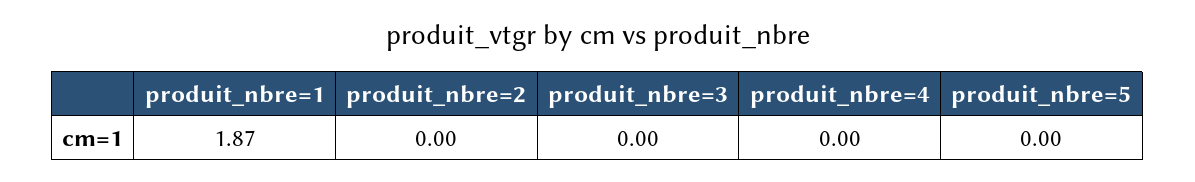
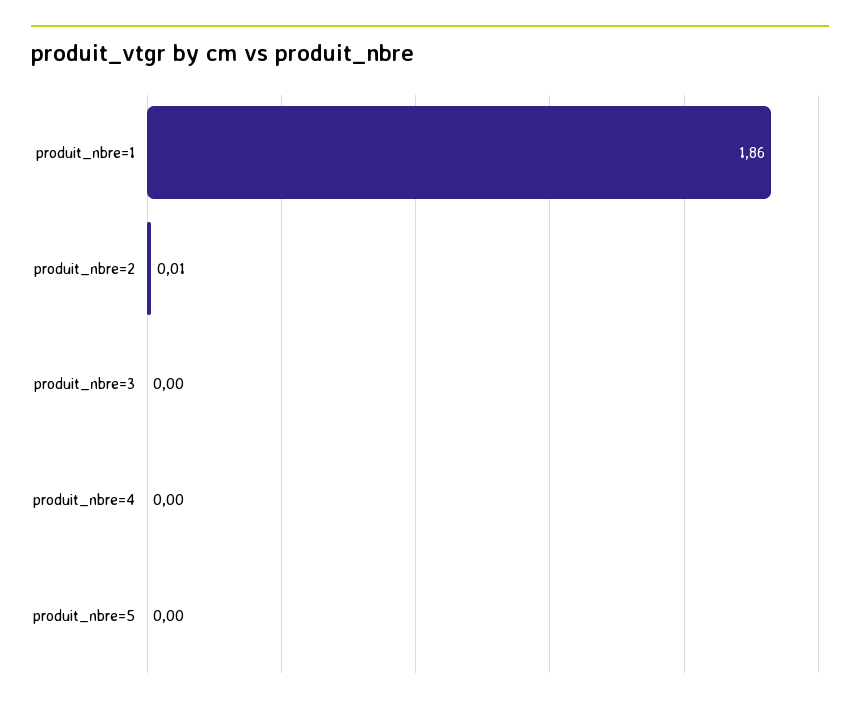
produit_nbre=1: 1.87 -> 1.86
produit_nbre=2: 0 -> 0.01

